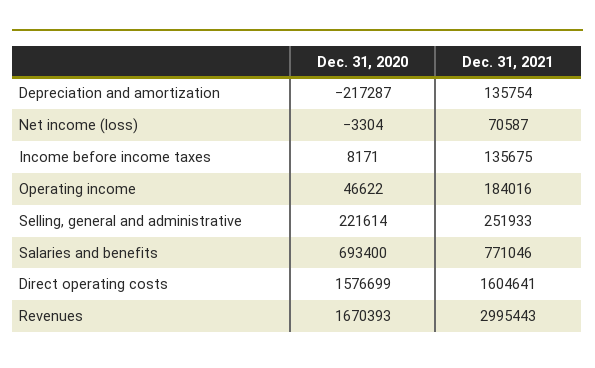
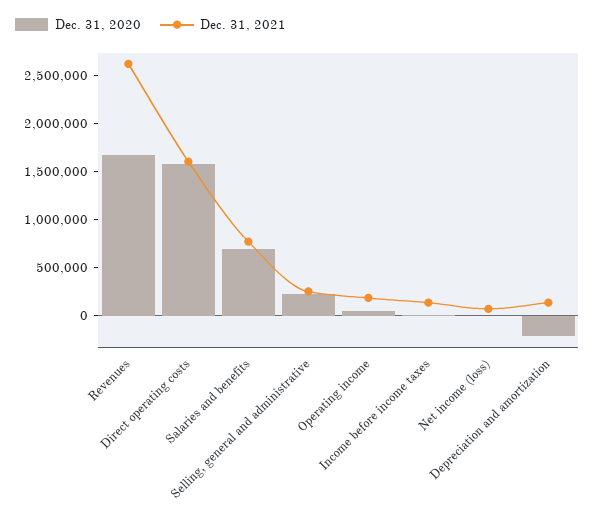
Dec. 31, 2021, Revenues: 2995443 -> 2600000

